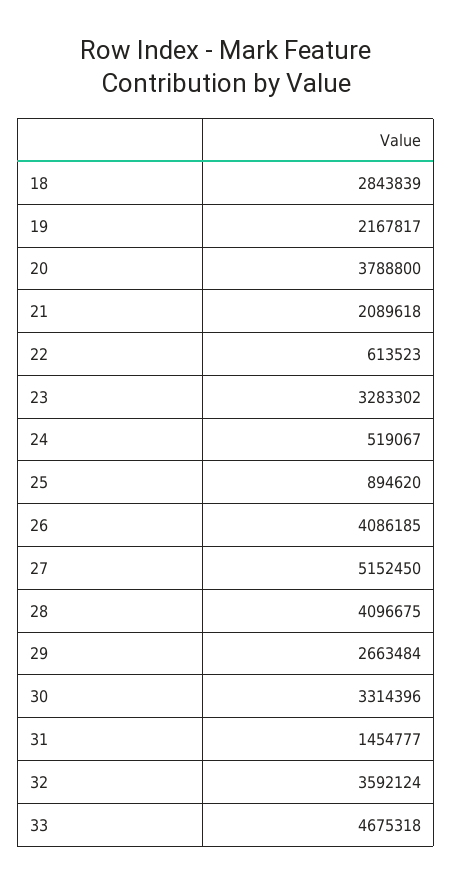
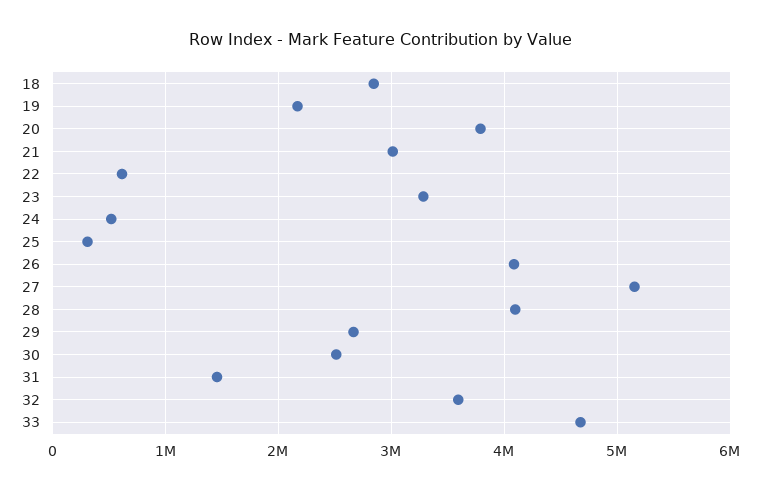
21: 2089618 -> 3000000
25: 894620 -> 300000
30: 3314396 -> 2500000

